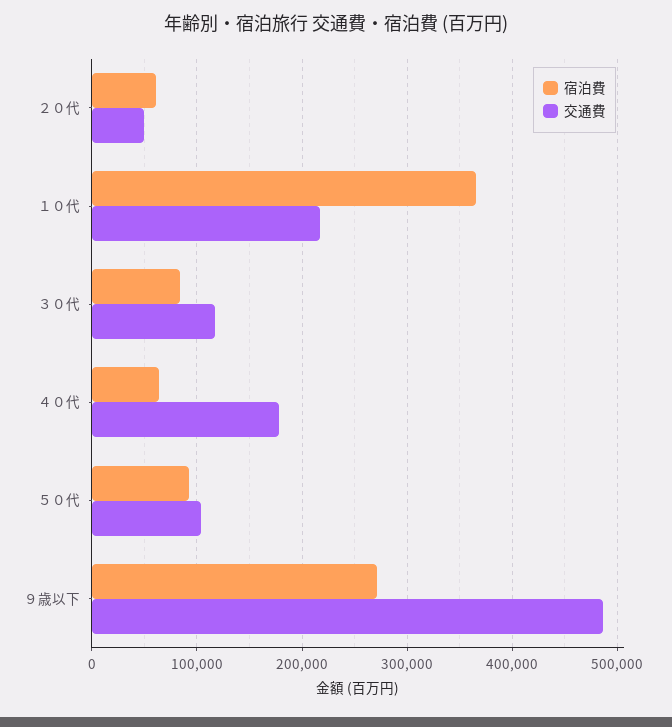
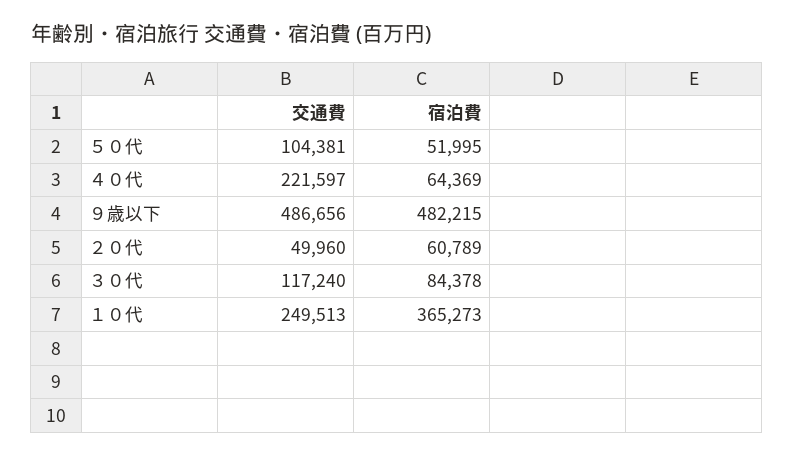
交通費, １０代: 220000 -> 249513
交通費, ４０代: 180000 -> 221597
宿泊費, ５０代: 90000 -> 51995
宿泊費, ９歳以下: 270000 -> 482215

